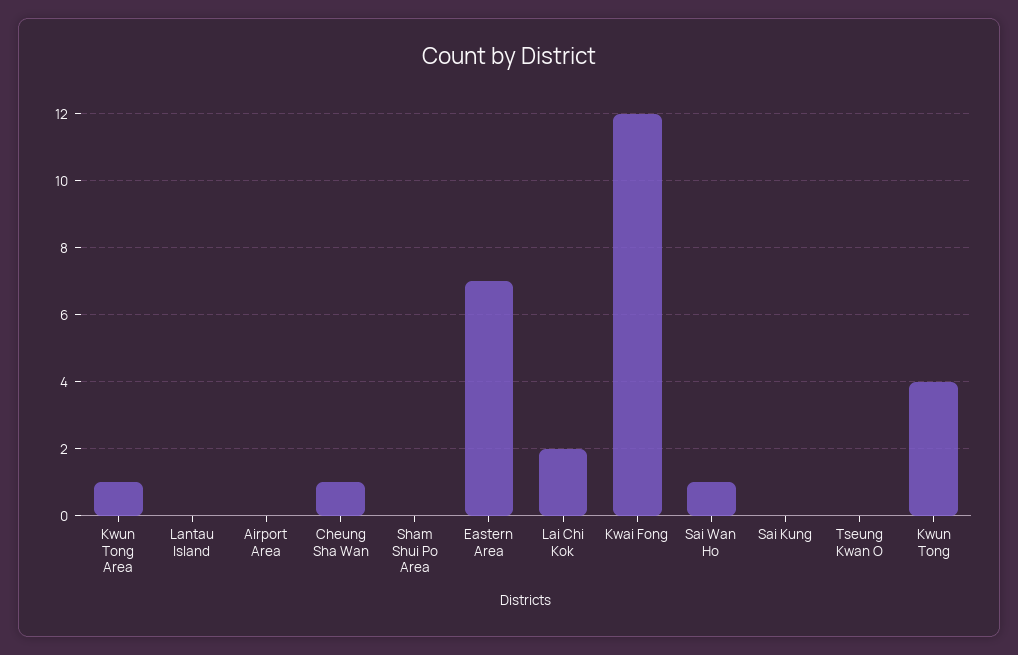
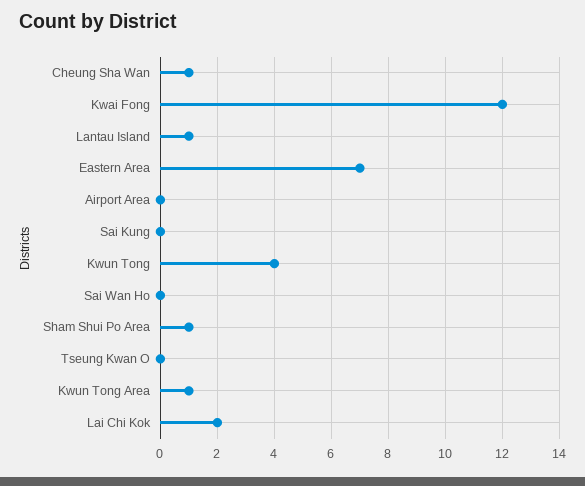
Lantau Island: 0 -> 1
Sham Shui Po Area: 0 -> 1
Sai Wan Ho: 1 -> 0

